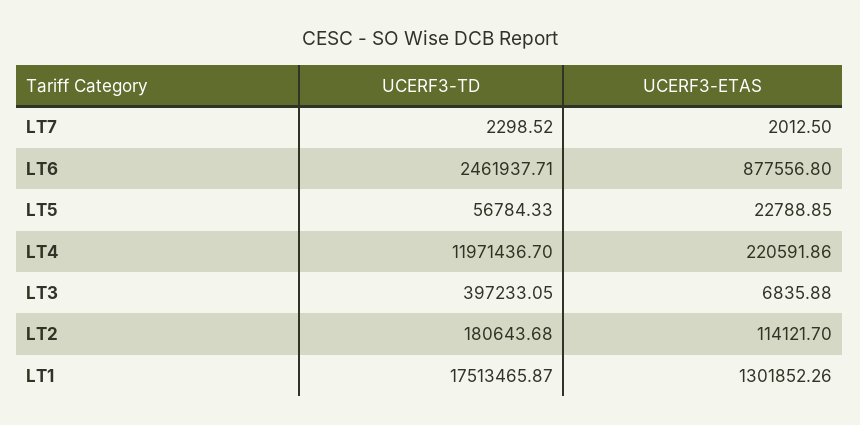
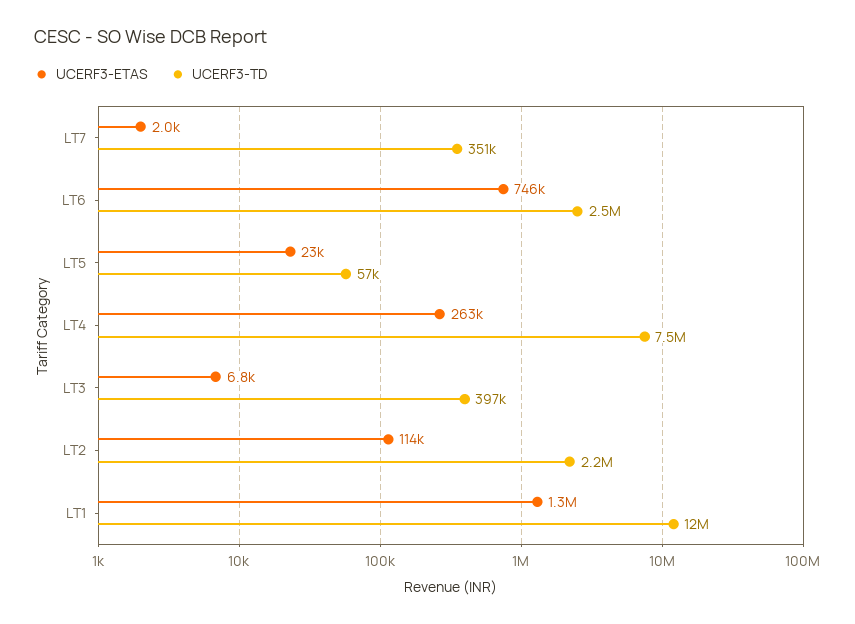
UCERF3-TD, LT7: 2298.52 -> 351000
UCERF3-ETAS, LT6: 877556.8 -> 746000
UCERF3-TD, LT4: 11971436.7 -> 7500000
UCERF3-ETAS, LT4: 220591.86 -> 263000
UCERF3-TD, LT2: 180643.68 -> 2200000
UCERF3-TD, LT1: 17513465.87 -> 12000000

